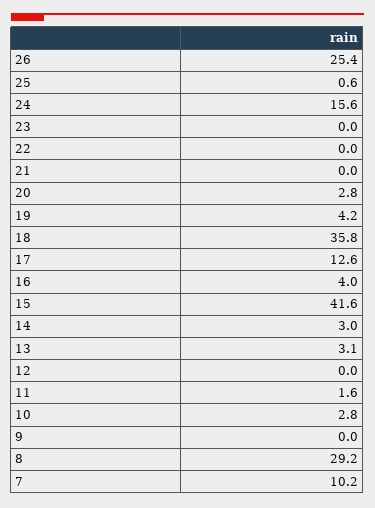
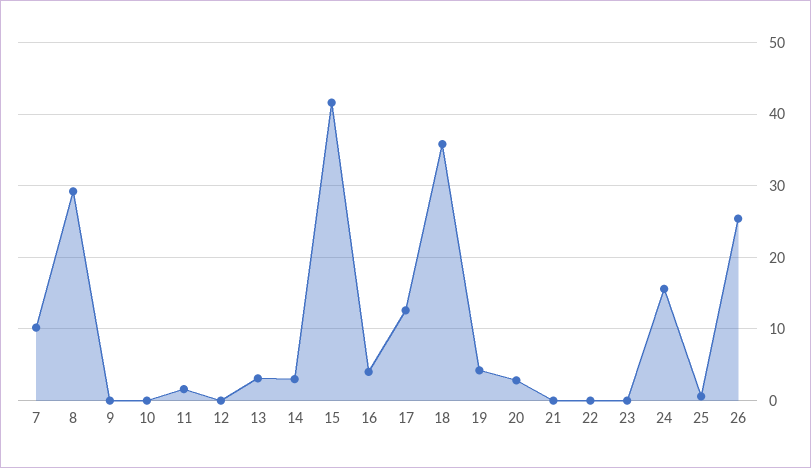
10: 2.8 -> 0

